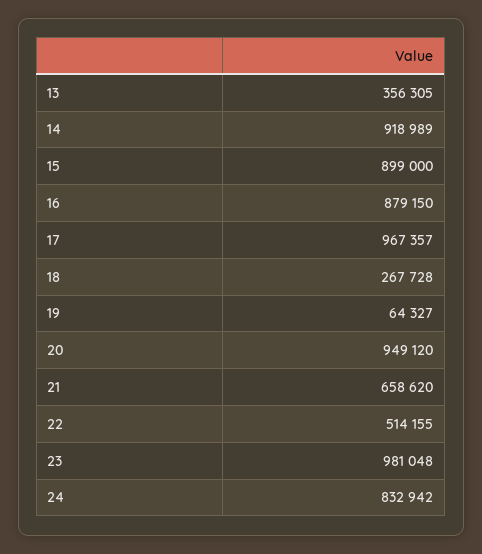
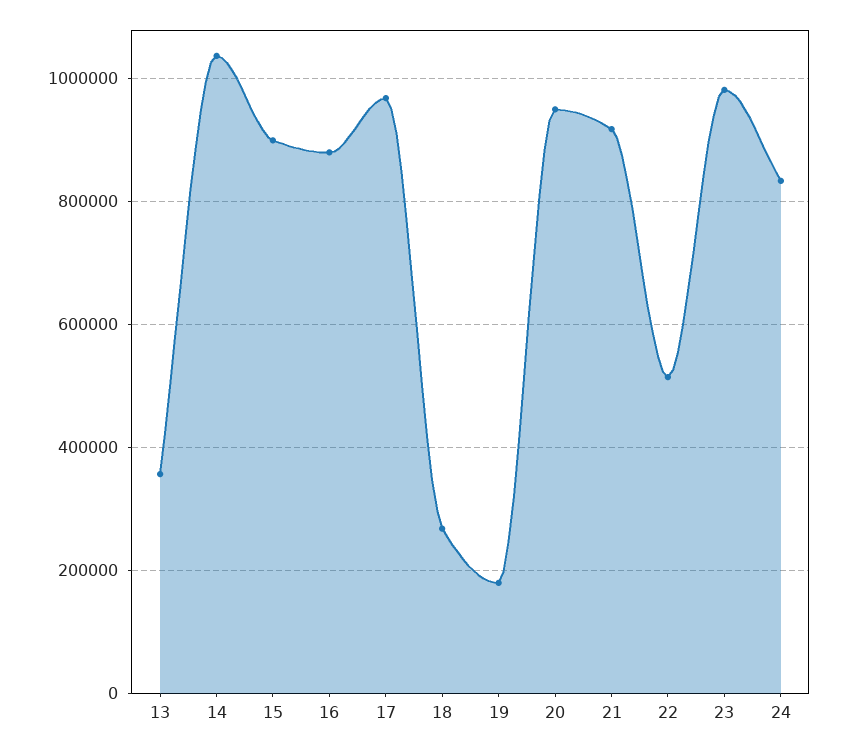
14: 918989 -> 1040000
19: 64327 -> 180000
21: 658620 -> 920000

